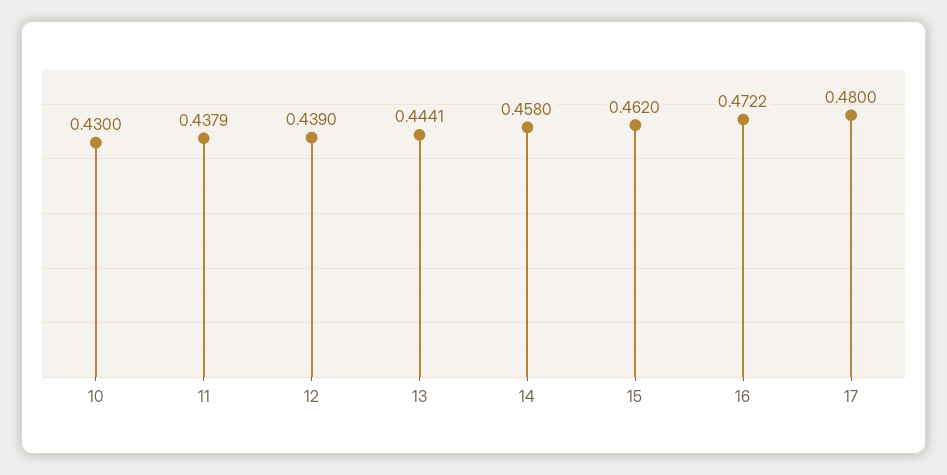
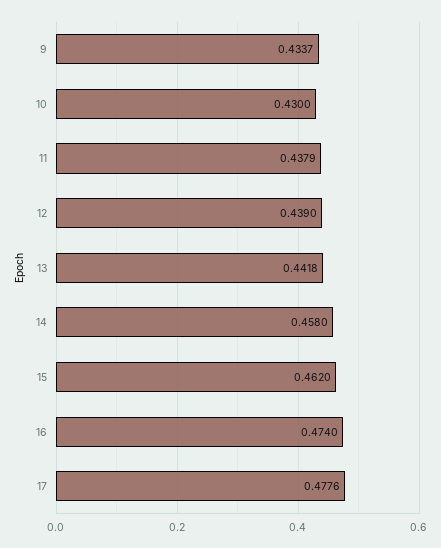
13: 0.4441 -> 0.4418
16: 0.4722 -> 0.474
17: 0.48 -> 0.4776
9: none -> 0.4337

